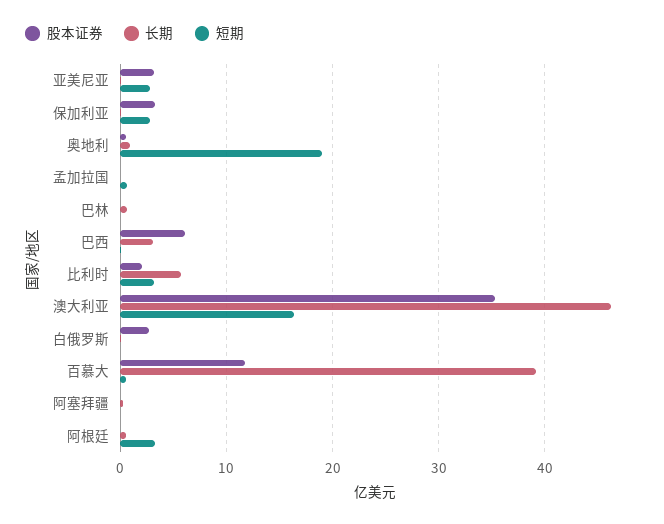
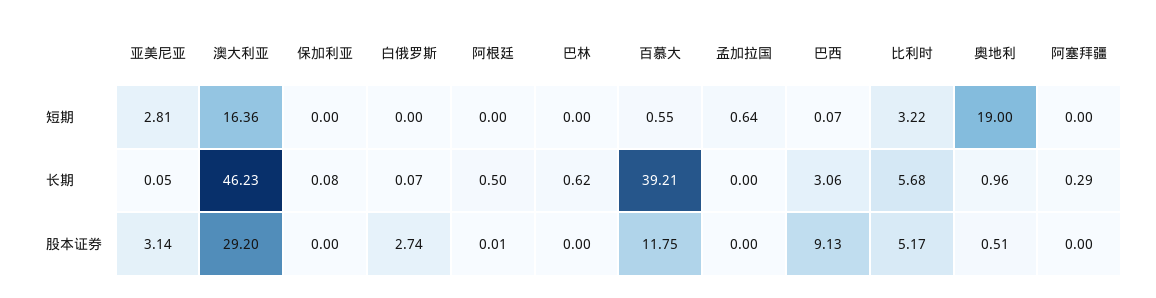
股本证券, 保加利亚: 3 -> 0
短期, 保加利亚: 3 -> 0
股本证券, 巴西: 6 -> 9.13
股本证券, 比利时: 2 -> 5.17
股本证券, 澳大利亚: 35 -> 29.2
短期, 阿根廷: 3 -> 0

